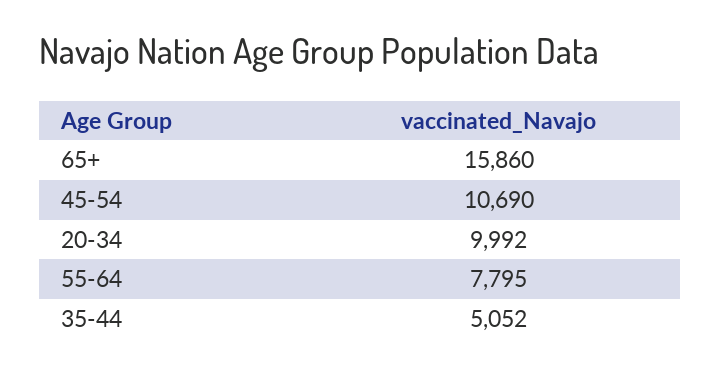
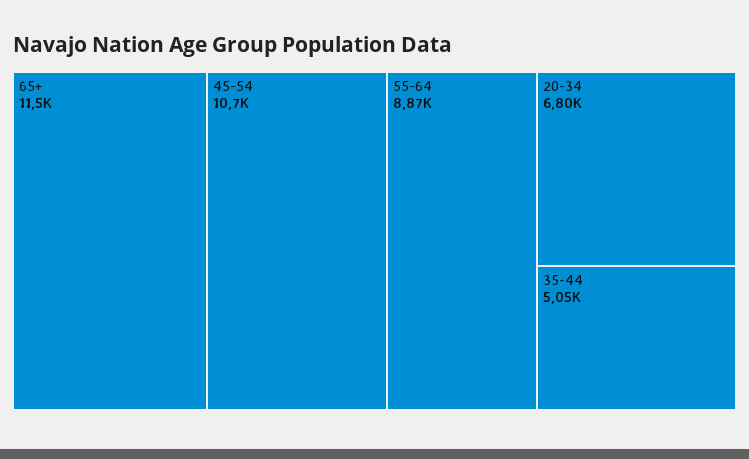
65+: 15860 -> 11500
20-34: 9992 -> 6800
55-64: 7795 -> 8870

